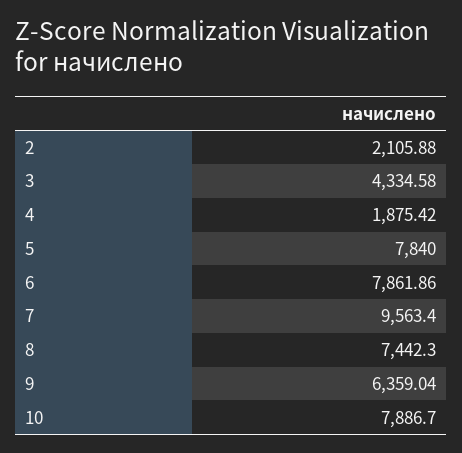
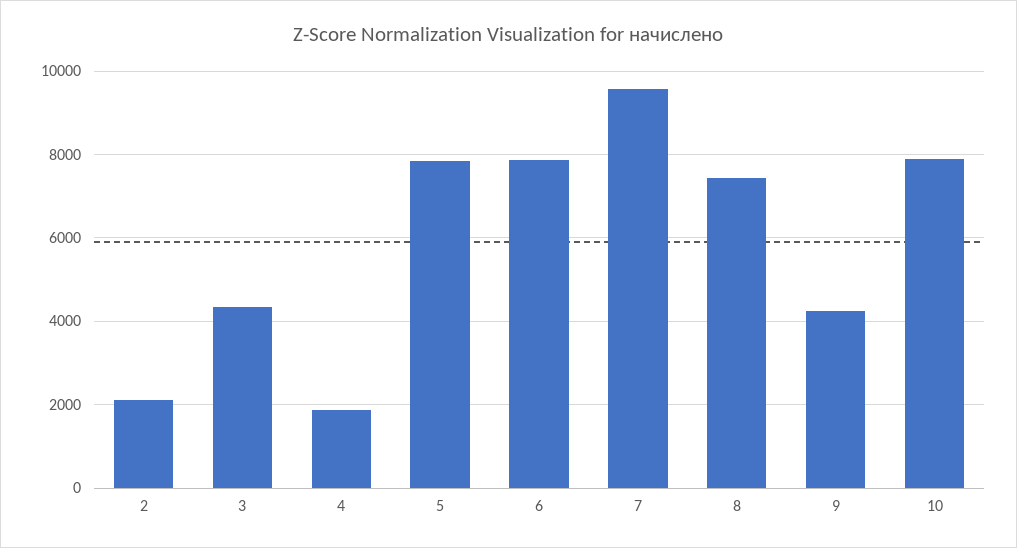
9: 6359.04 -> 4200

